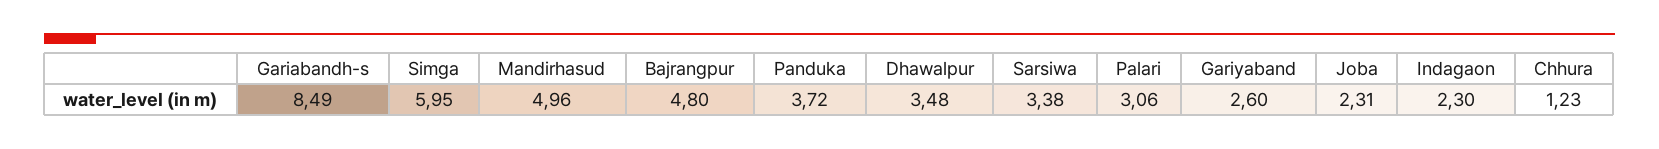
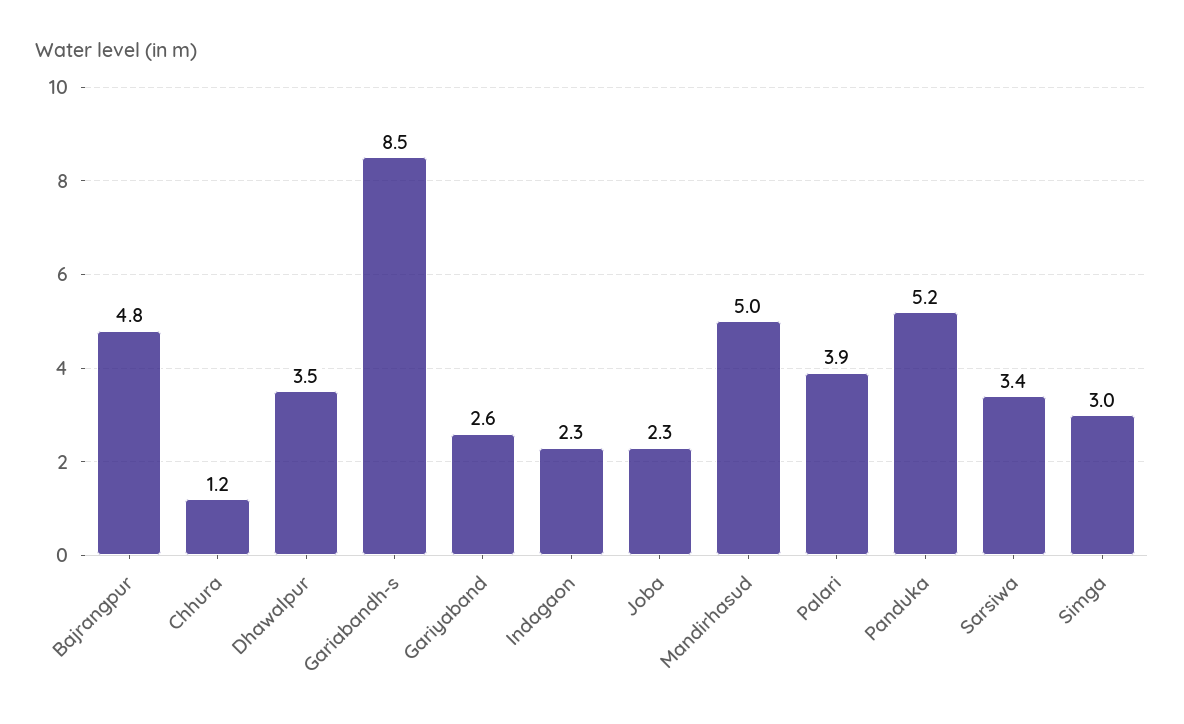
Simga: 5.95 -> 3
Panduka: 3.72 -> 5.2
Palari: 3.06 -> 3.9

